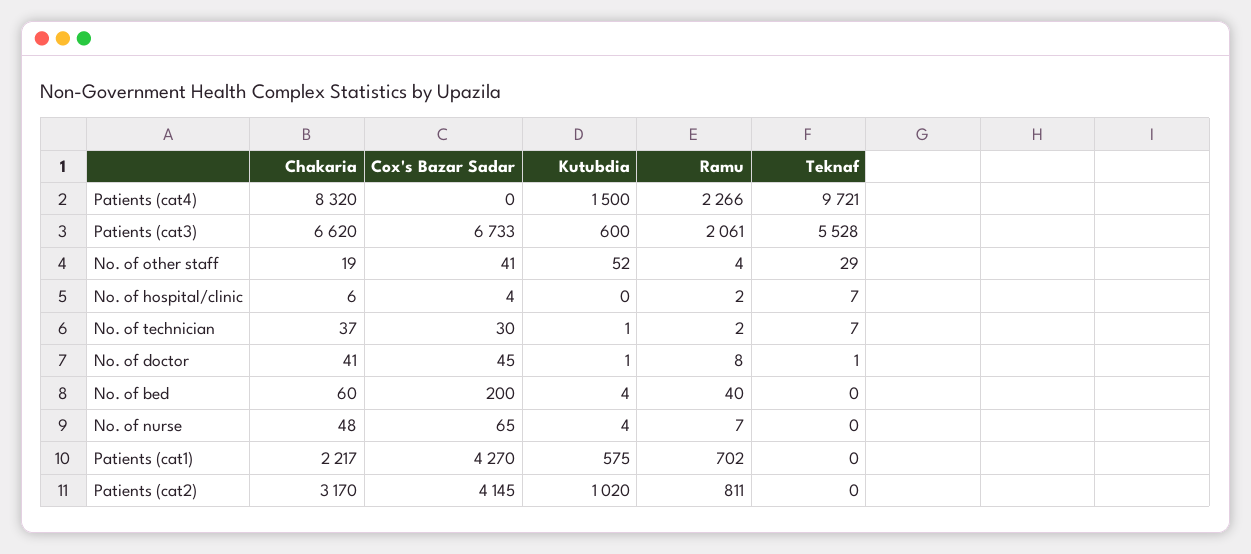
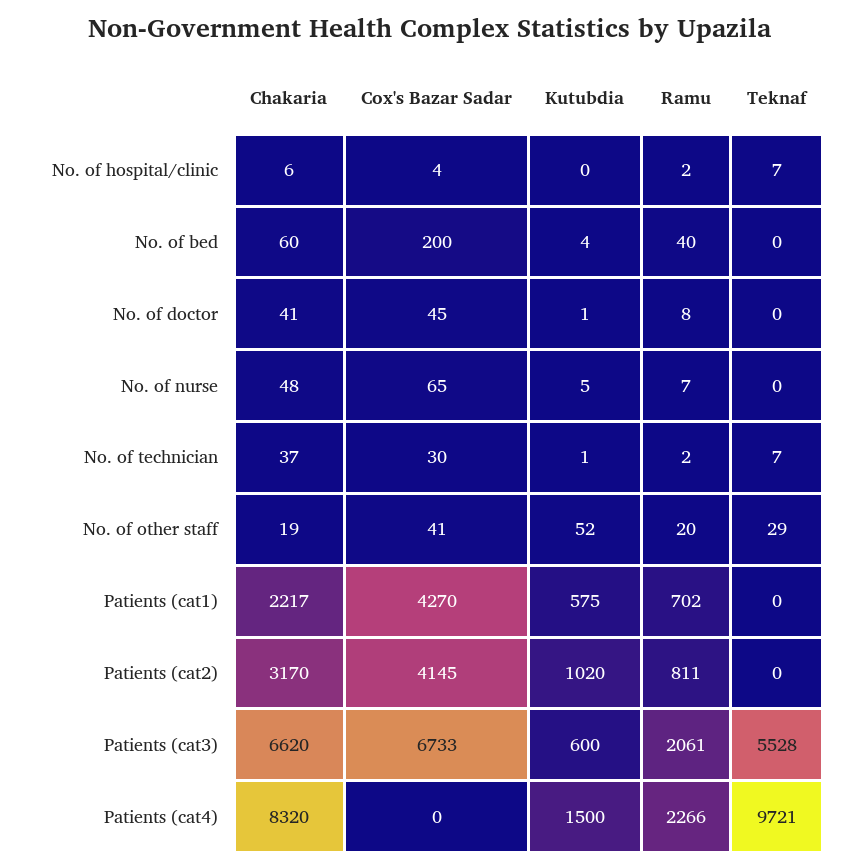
Ramu, No. of other staff: 4 -> 20
Teknaf, No. of doctor: 1 -> 0
Kutubdia, No. of nurse: 4 -> 5

